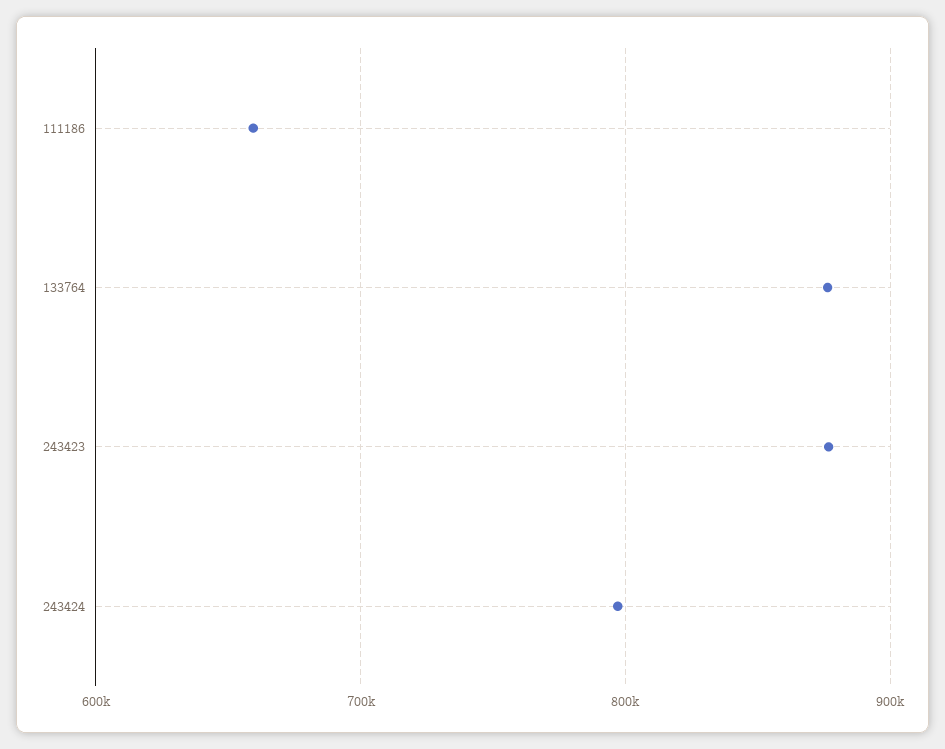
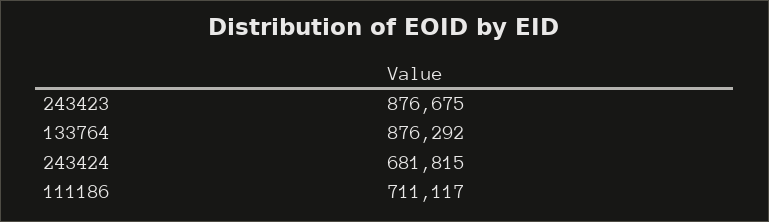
111186: 660000 -> 711117
243424: 800000 -> 681815

